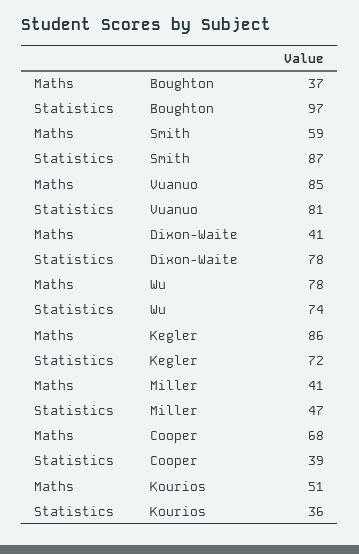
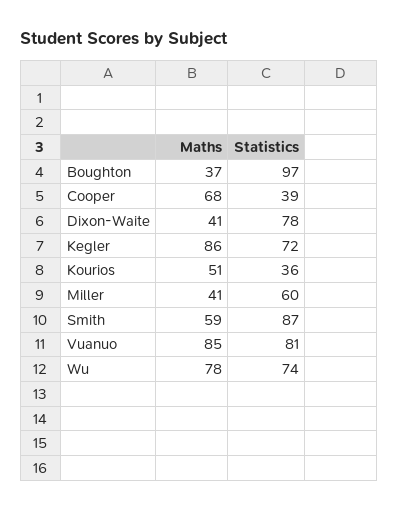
Statistics, Miller: 47 -> 60

